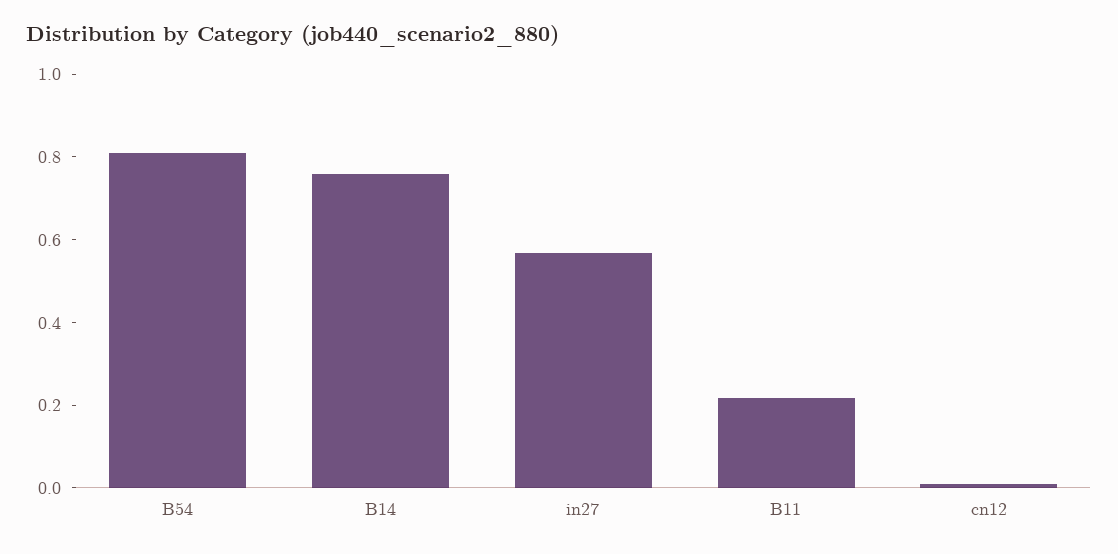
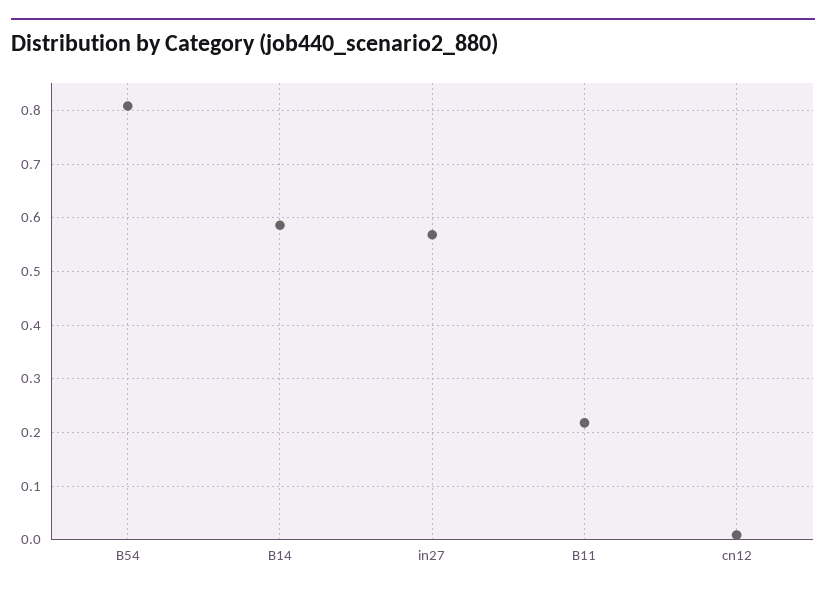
B14: 0.75 -> 0.58

